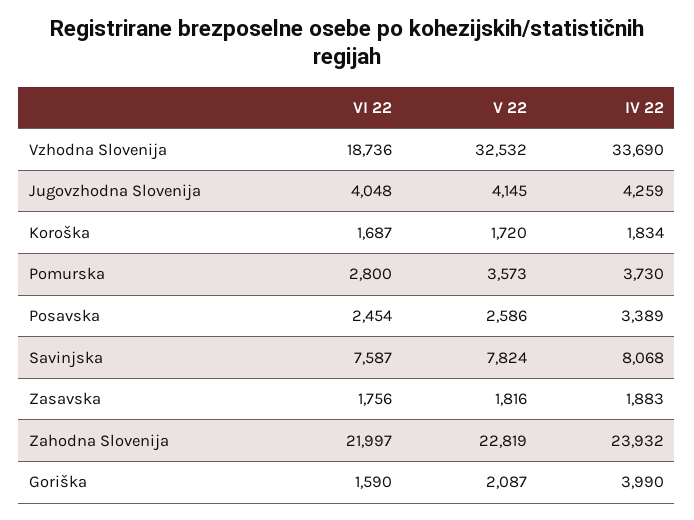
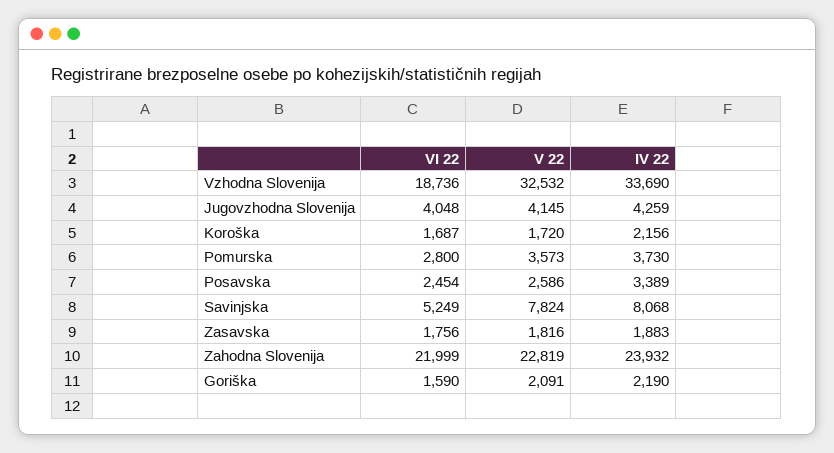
IV 22, Koroška: 1834 -> 2156
VI 22, Savinjska: 7587 -> 5249
VI 22, Zahodna Slovenija: 21997 -> 21999
V 22, Goriška: 2087 -> 2091
IV 22, Goriška: 3990 -> 2190

